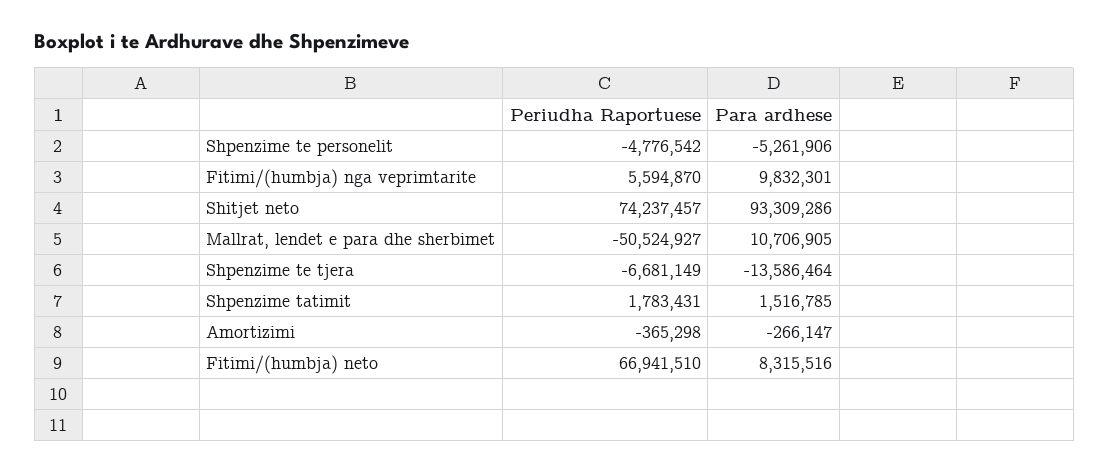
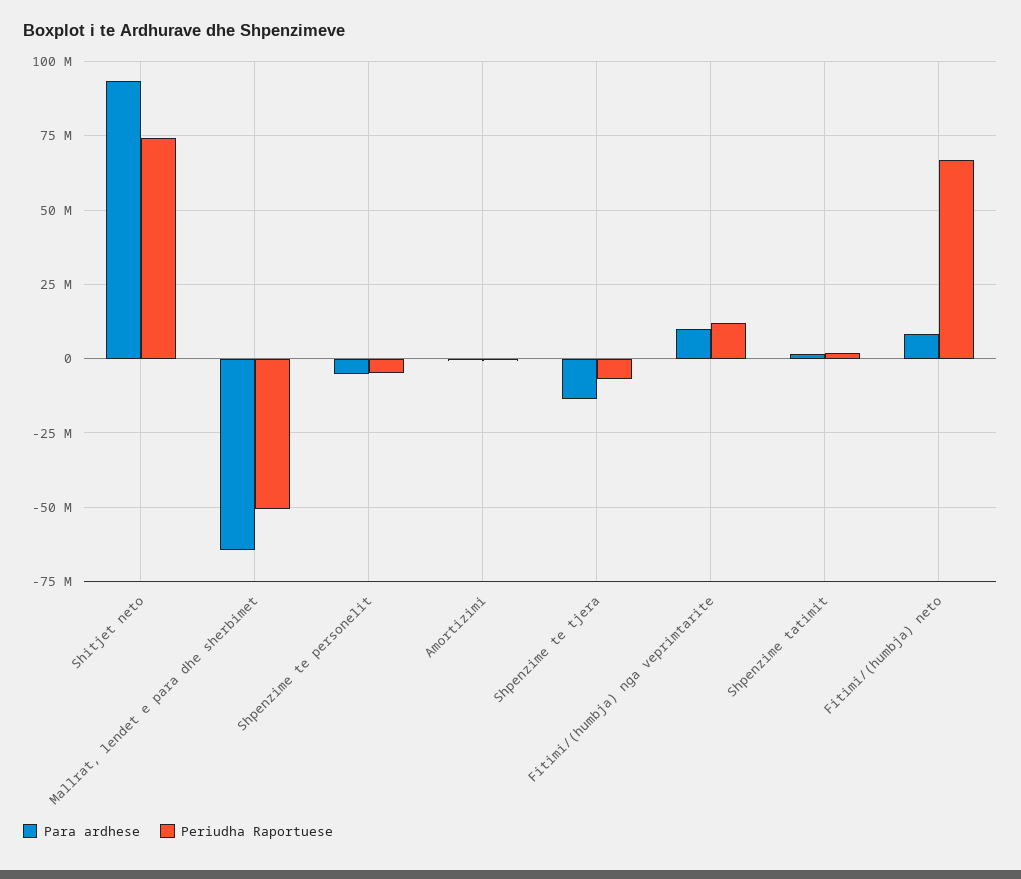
Periudha Raportuese, Fitimi/(humbja) nga veprimtarite: 5594870 -> 12500000
Para ardhese, Mallrat, lendet e para dhe sherbimet: 10706905 -> -65000000

